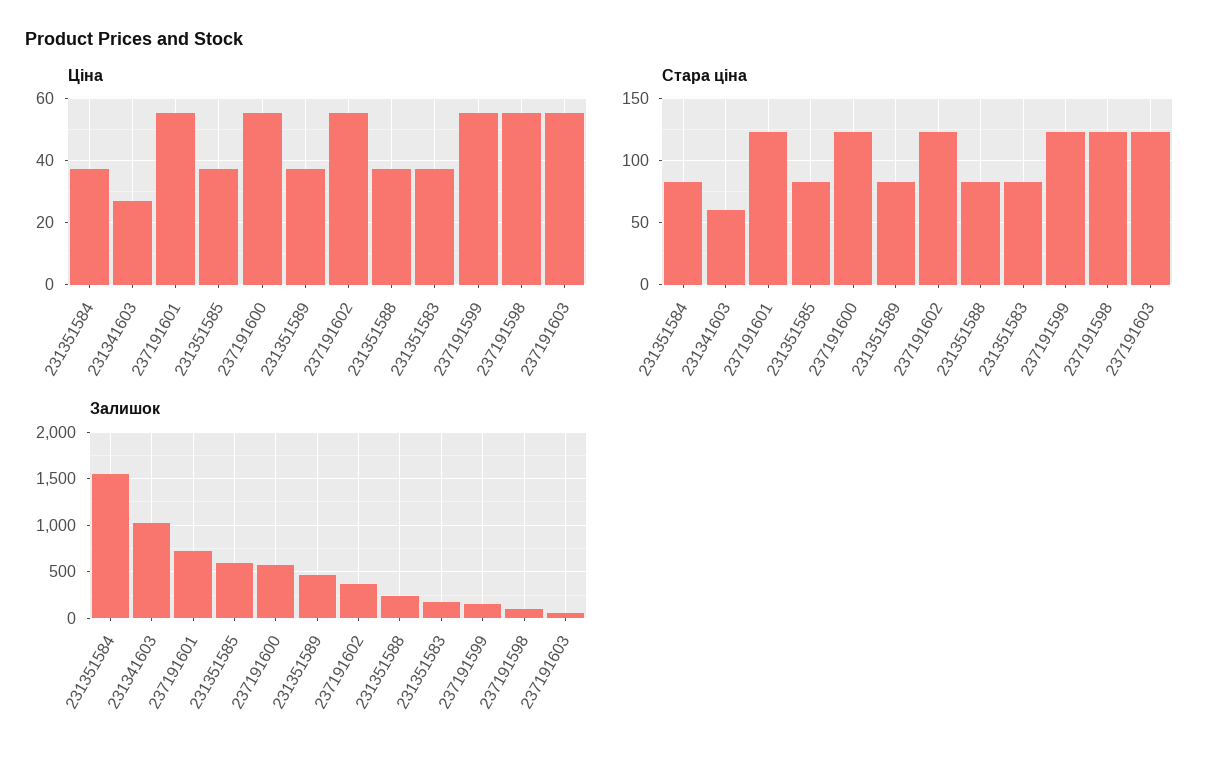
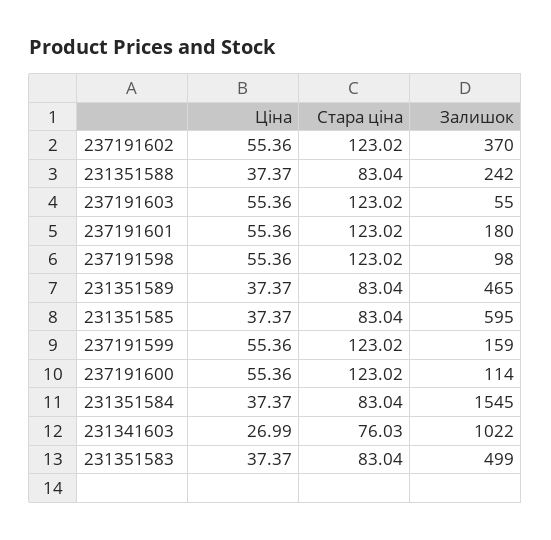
Стара ціна, 231341603: 60 -> 76.03
Залишок, 237191601: 700 -> 180
Залишок, 237191600: 600 -> 114
Залишок, 231351583: 200 -> 499

